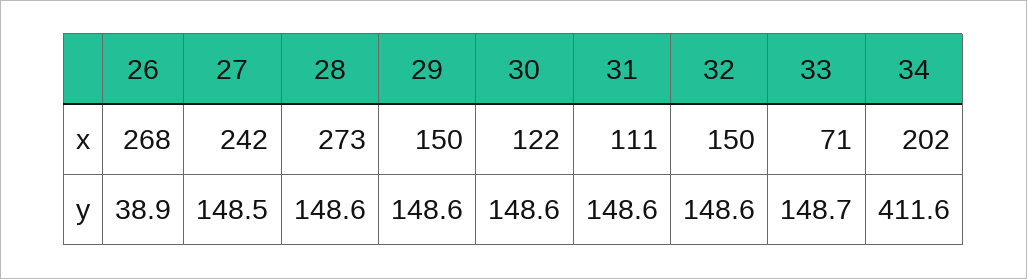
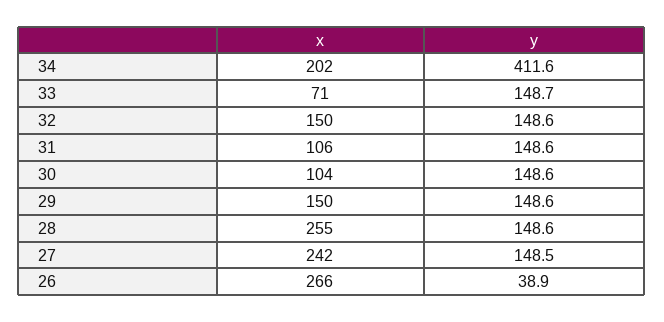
26, x: 268 -> 266
28, x: 273 -> 255
30, x: 122 -> 104
31, x: 111 -> 106

